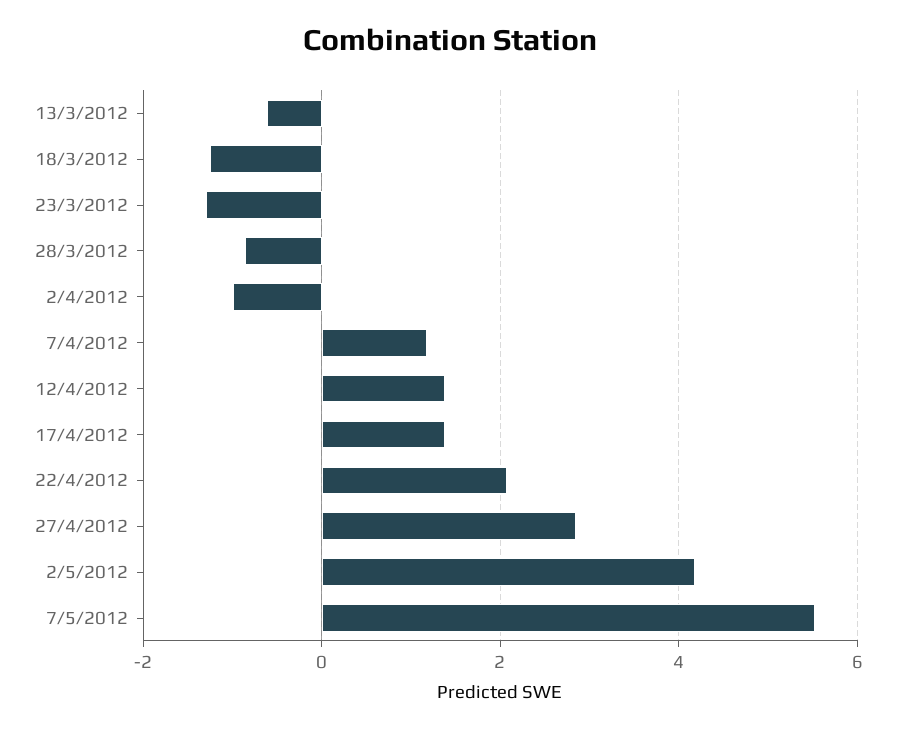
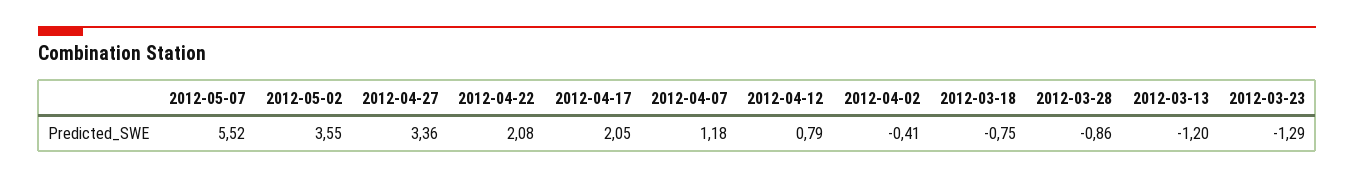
13/3/2012: -0.6 -> -1.2
18/3/2012: -1.2 -> -0.75
2/4/2012: -1 -> -0.41
12/4/2012: 1.4 -> 0.79
17/4/2012: 1.4 -> 2.05
27/4/2012: 2.8 -> 3.36
2/5/2012: 4.2 -> 3.55

